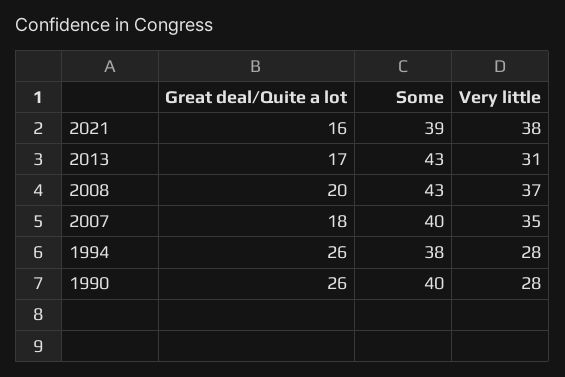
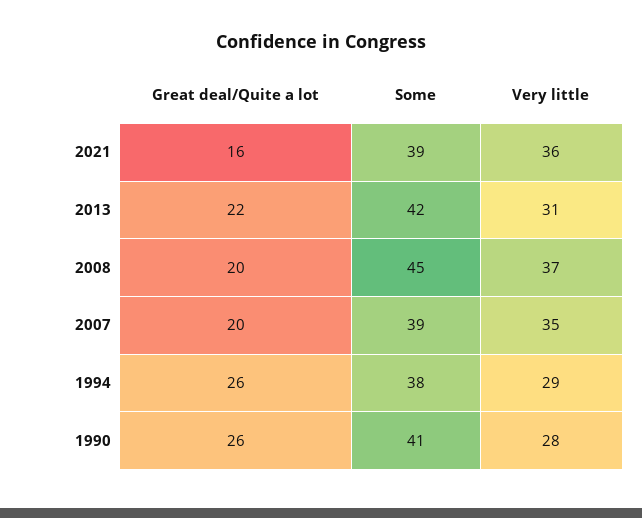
Very little, 2021: 38 -> 36
Great deal/Quite a lot, 2013: 17 -> 22
Some, 2013: 43 -> 42
Some, 2008: 43 -> 45
Great deal/Quite a lot, 2007: 18 -> 20
Some, 2007: 40 -> 39
Very little, 1994: 28 -> 29
Some, 1990: 40 -> 41

